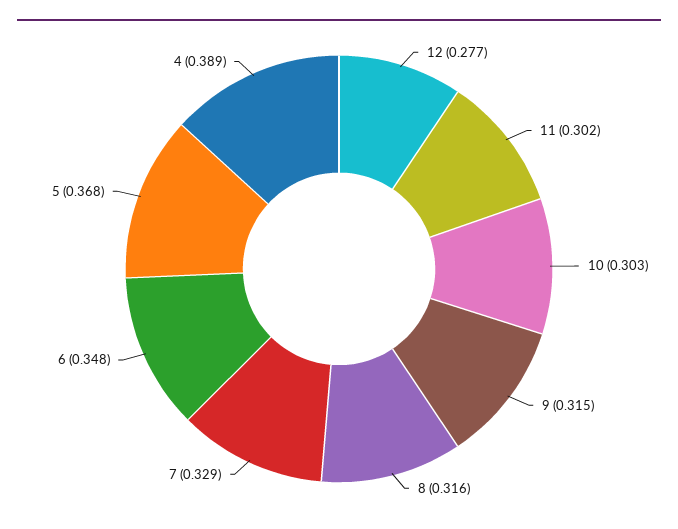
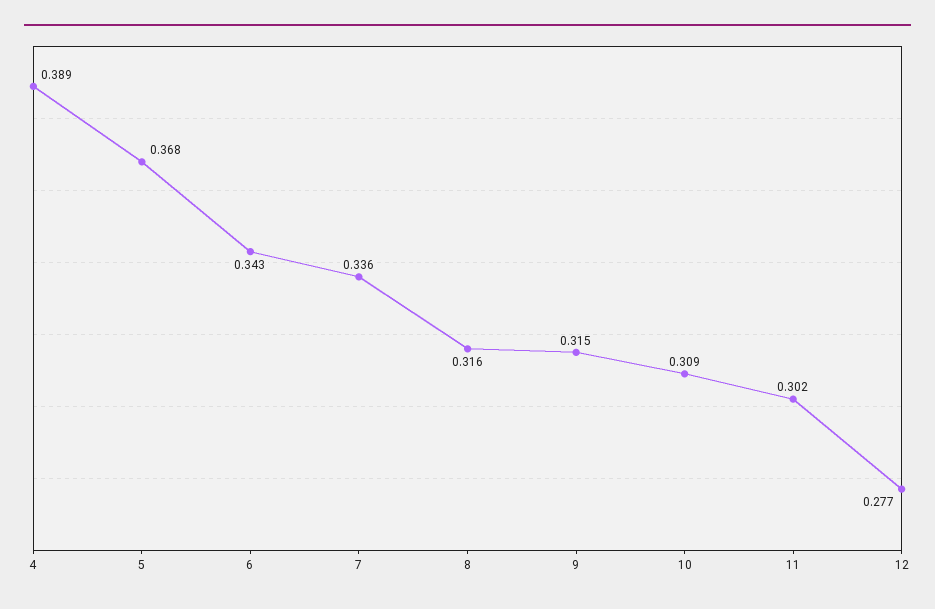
10: 0.303 -> 0.309
7: 0.329 -> 0.336
6: 0.348 -> 0.343

